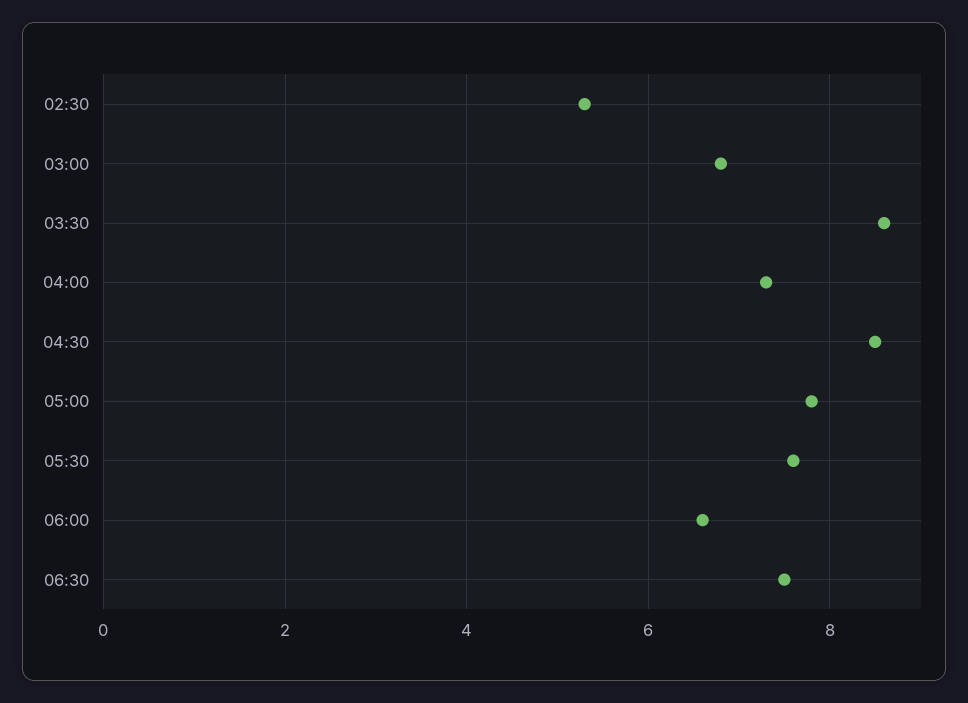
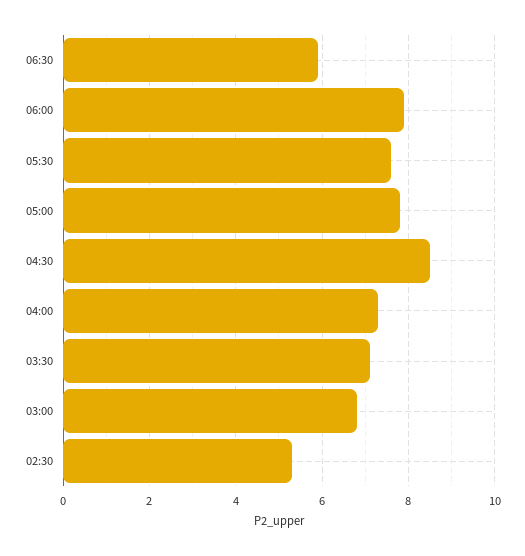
03:30: 8.5 -> 7
06:00: 6.5 -> 8
06:30: 7.5 -> 6

